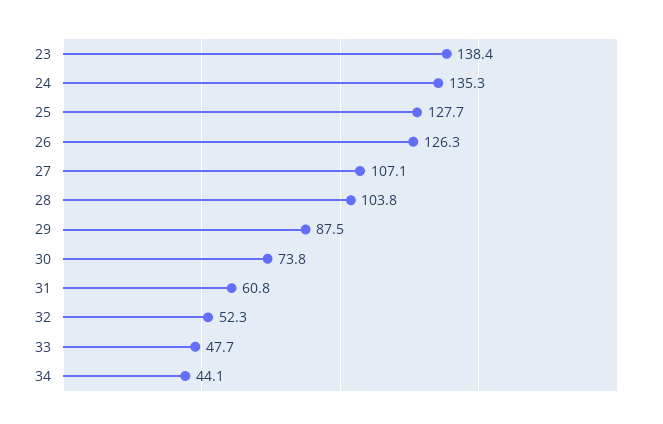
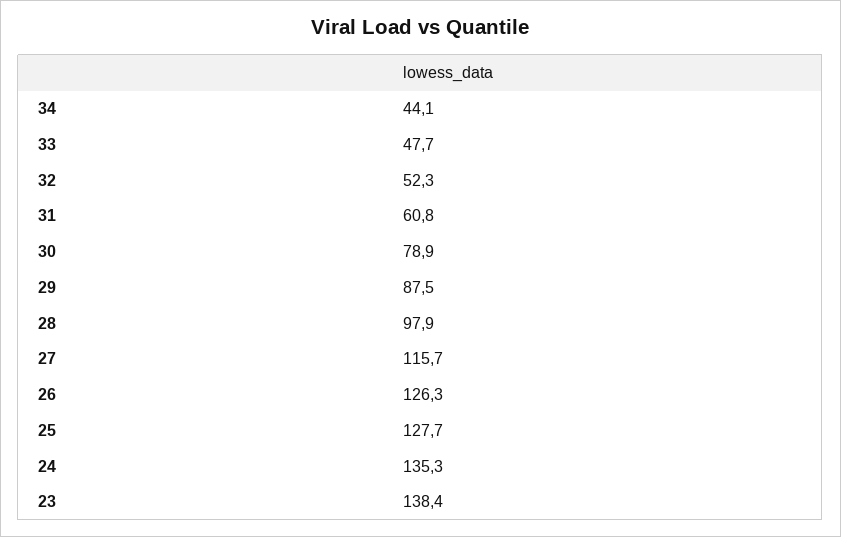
27: 107.1 -> 115.7
28: 103.8 -> 97.9
30: 73.8 -> 78.9

